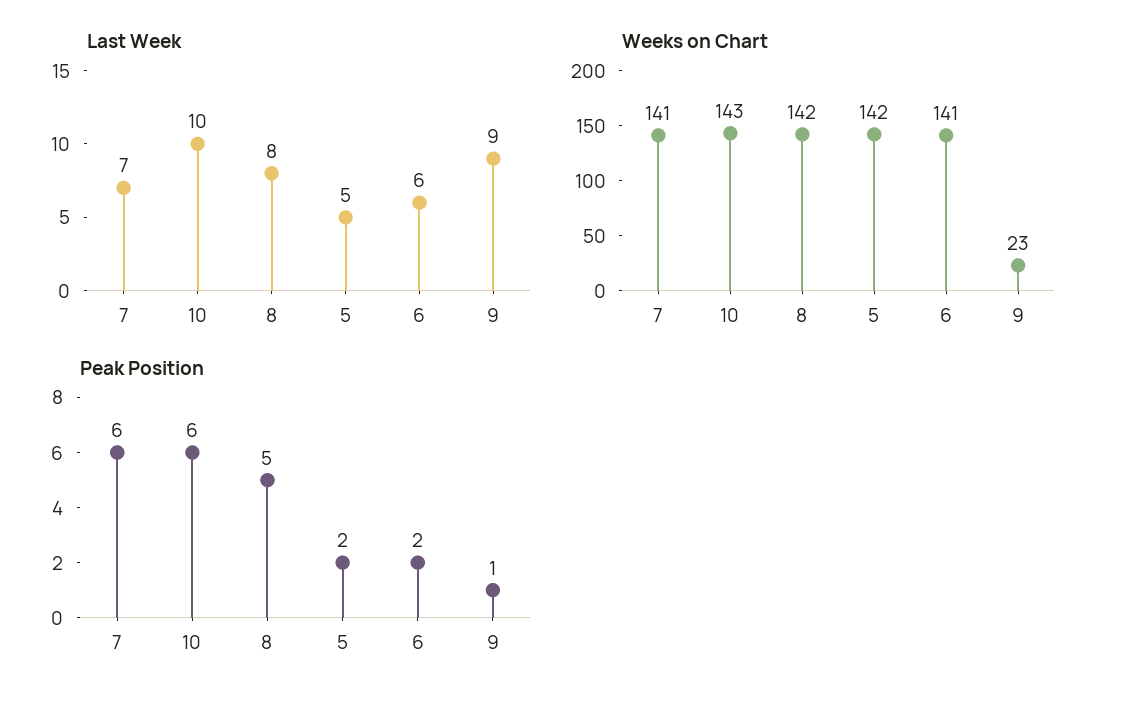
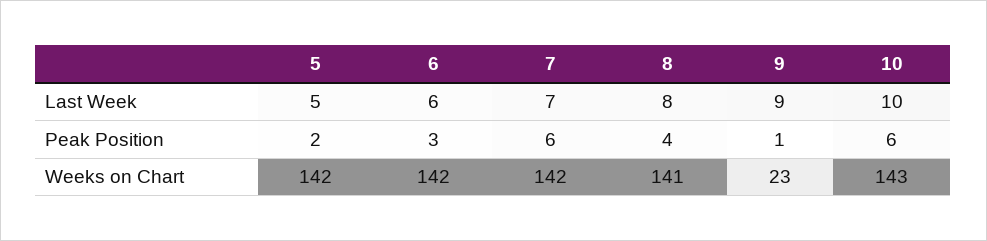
Weeks on Chart, 7: 141 -> 142
Weeks on Chart, 8: 142 -> 141
Weeks on Chart, 6: 141 -> 142
Peak Position, 8: 5 -> 4
Peak Position, 6: 2 -> 3

